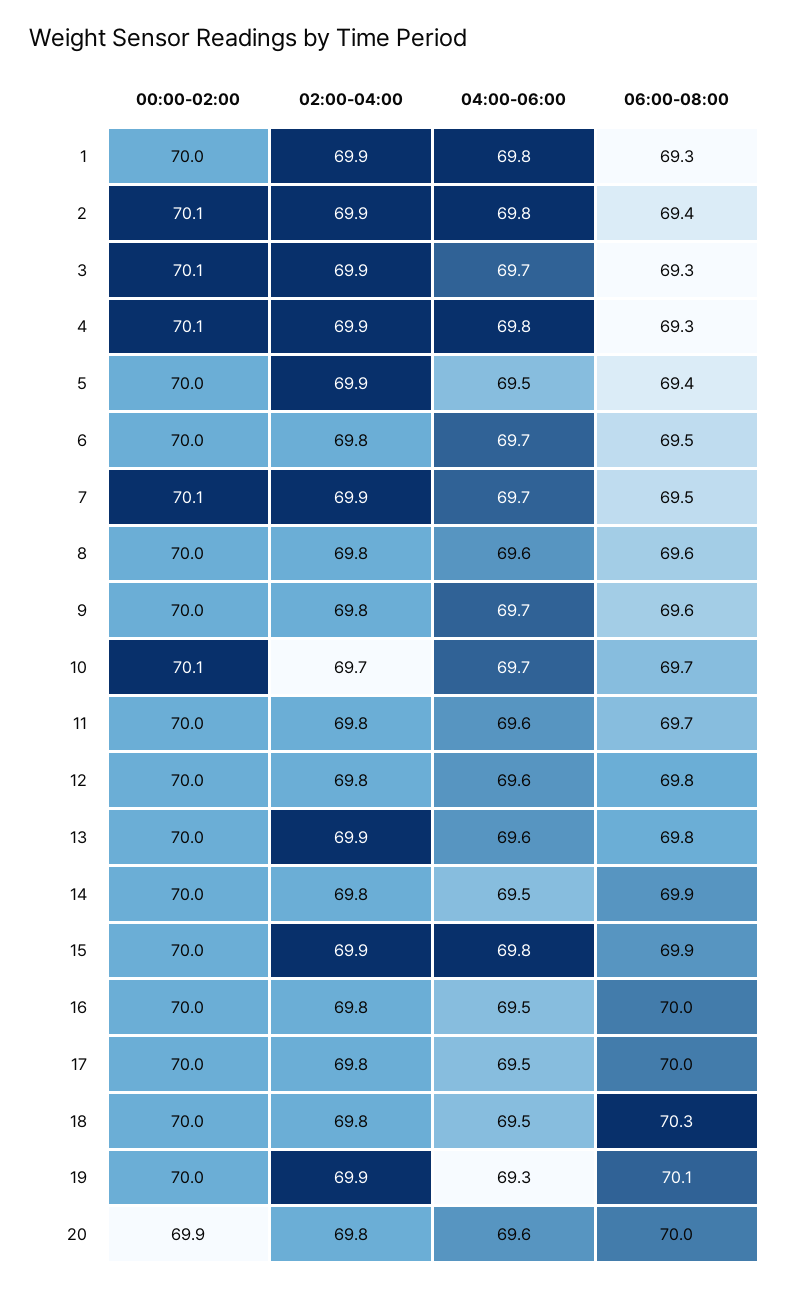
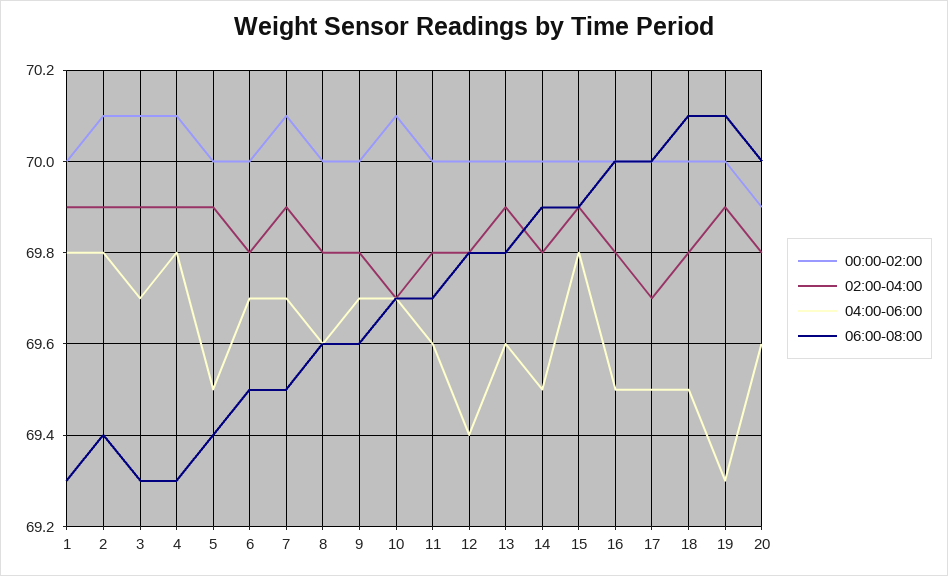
04:00-06:00, 12: 69.6 -> 69.4
02:00-04:00, 17: 69.8 -> 69.7
06:00-08:00, 18: 70.3 -> 70.1

